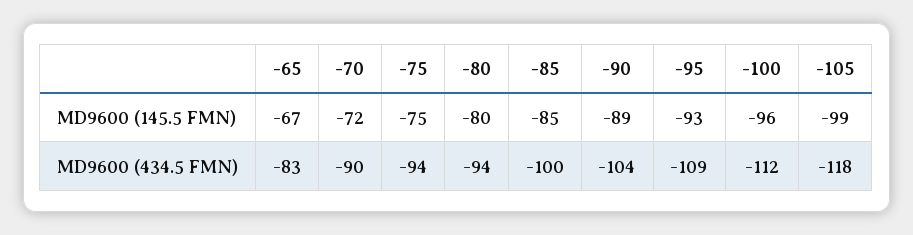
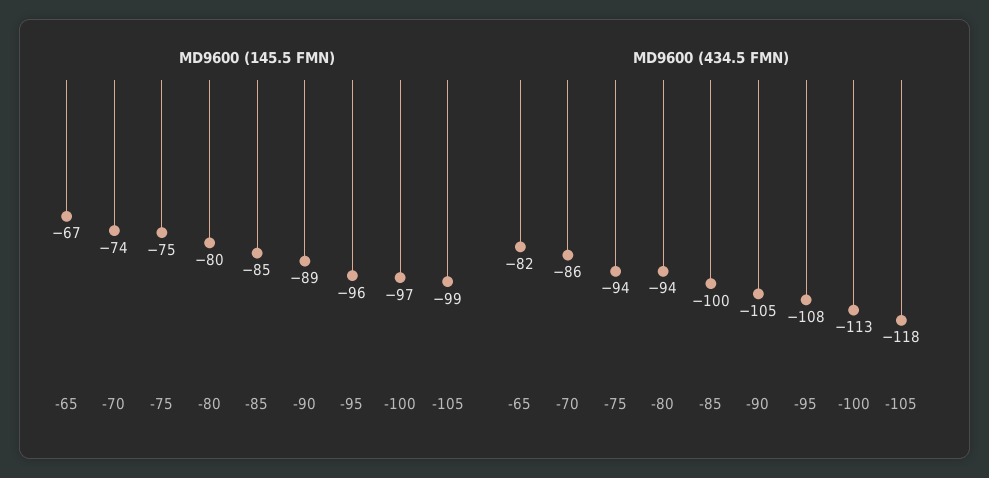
MD9600 (145.5 FMN), -70: -72 -> -74
MD9600 (145.5 FMN), -95: -93 -> -96
MD9600 (145.5 FMN), -100: -96 -> -97
MD9600 (434.5 FMN), -65: -83 -> -82
MD9600 (434.5 FMN), -70: -90 -> -86
MD9600 (434.5 FMN), -90: -104 -> -105
MD9600 (434.5 FMN), -95: -109 -> -108
MD9600 (434.5 FMN), -100: -112 -> -113

